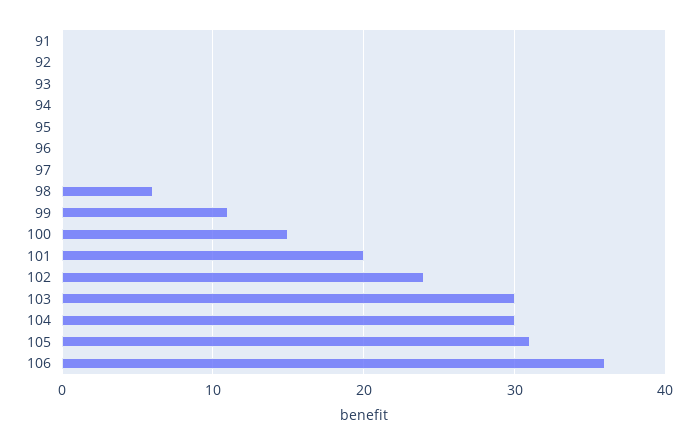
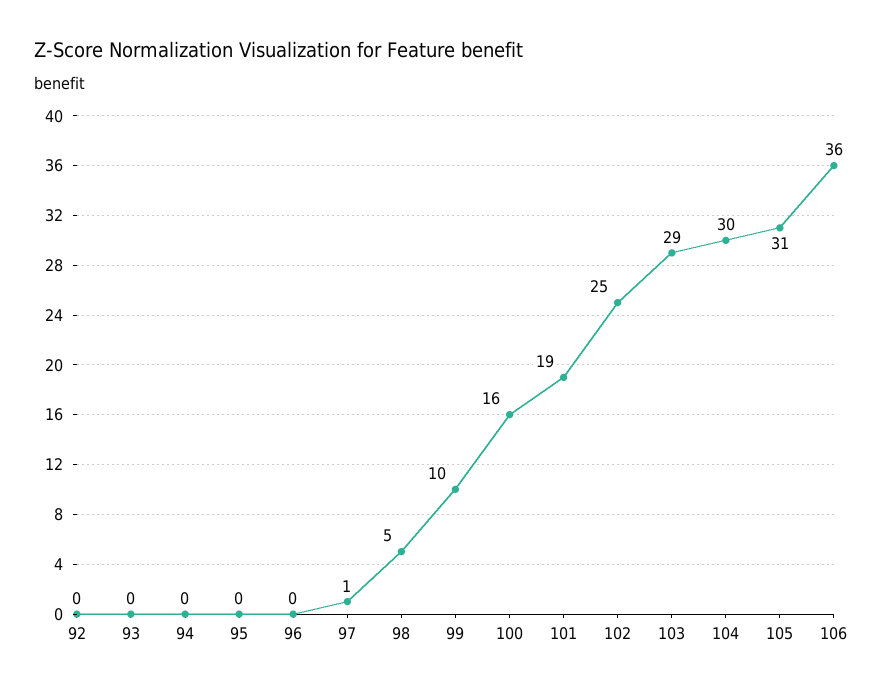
91: 0 -> none
97: 0 -> 1
98: 6 -> 5
99: 11 -> 10
100: 15 -> 16
101: 20 -> 19
102: 24 -> 25
103: 30 -> 29

